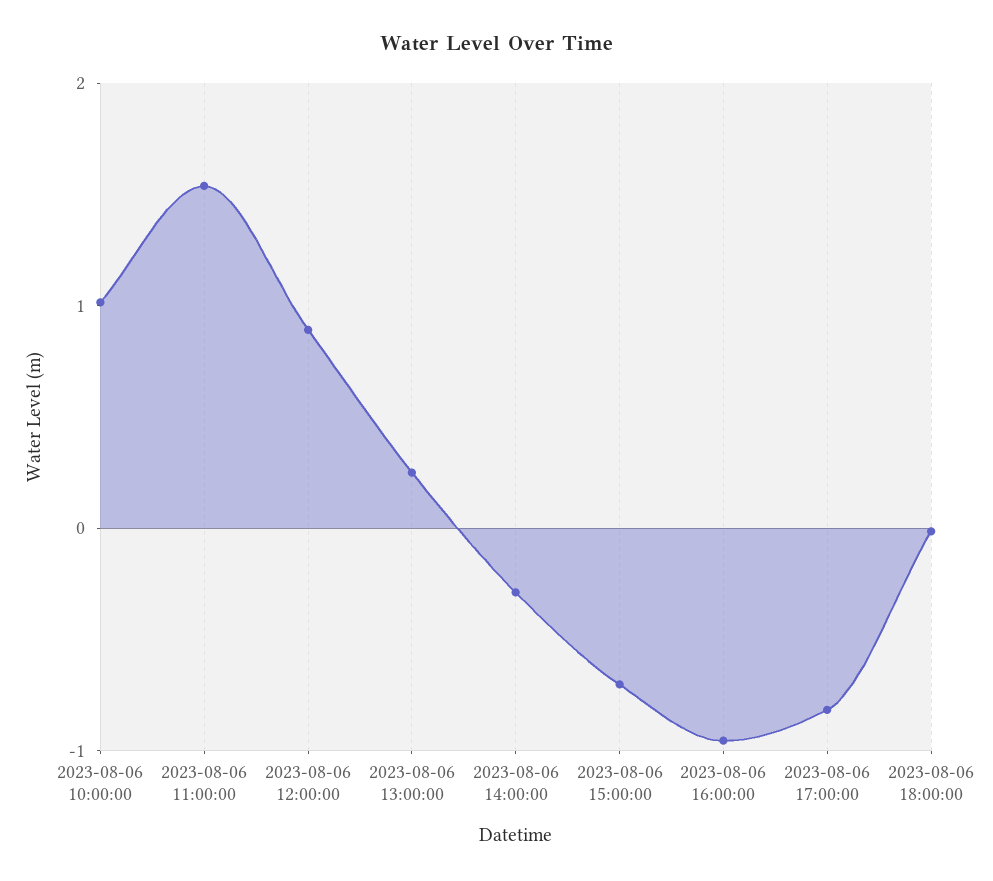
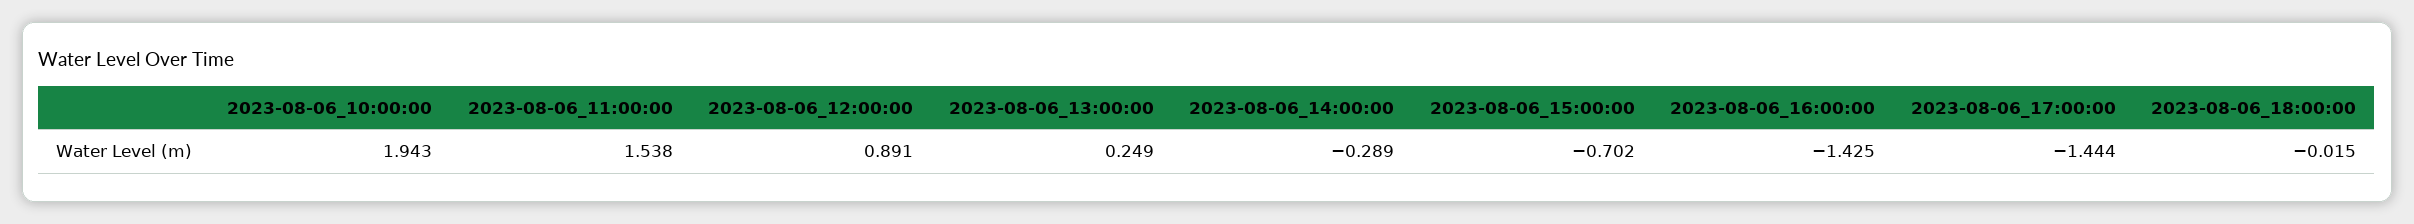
2023-08-06 10:00:00: 1 -> 1.943
2023-08-06 16:00:00: -1 -> -1.425
2023-08-06 17:00:00: -0.8 -> -1.444

